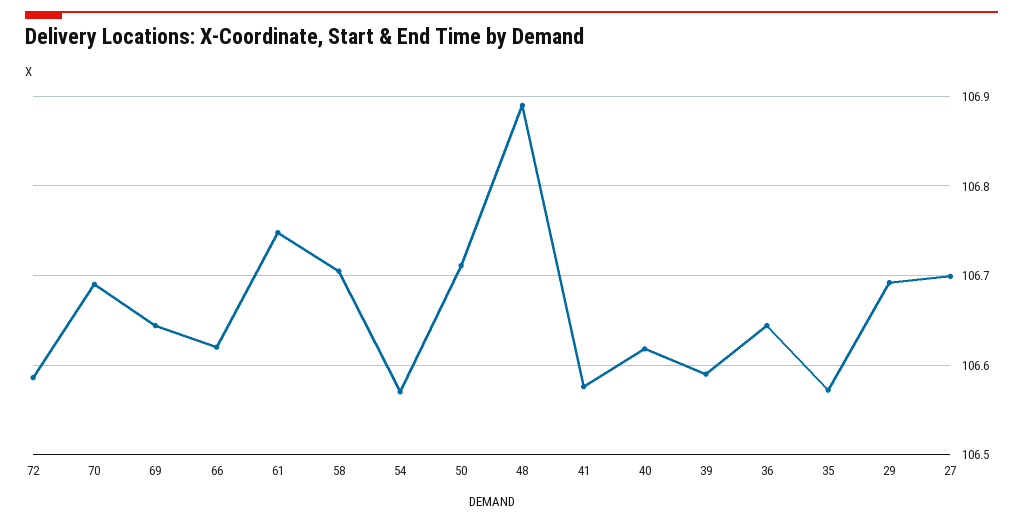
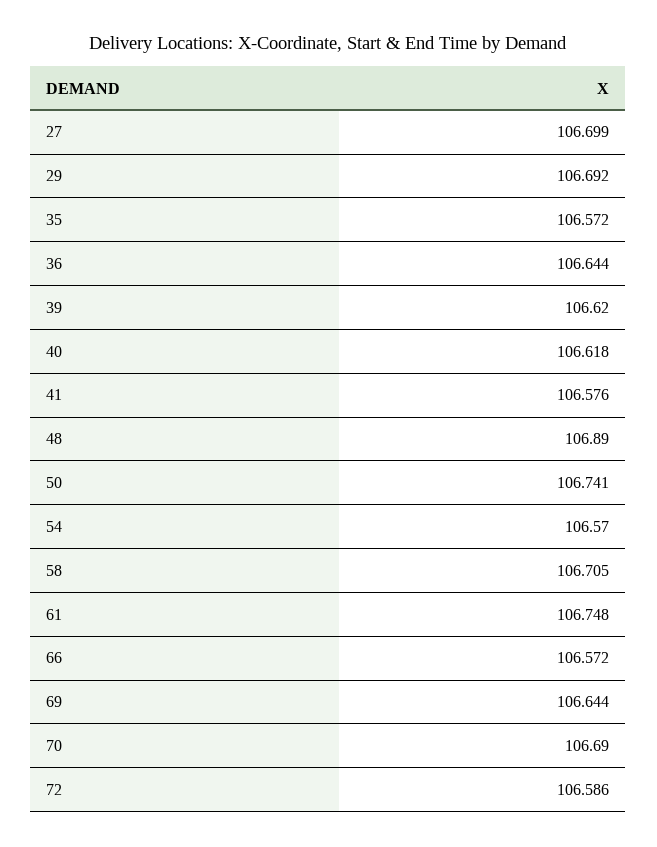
66: 106.62 -> 106.572
50: 106.71 -> 106.741
39: 106.59 -> 106.62

